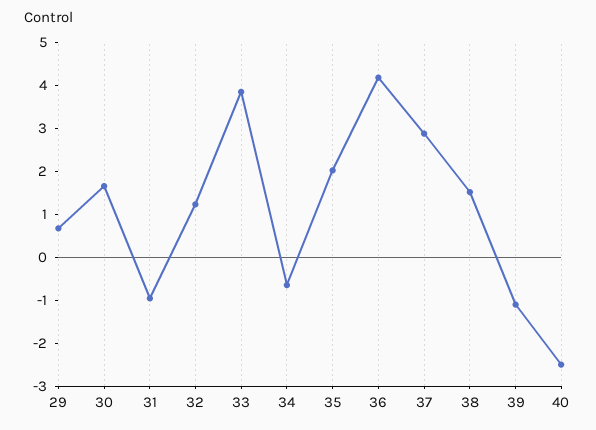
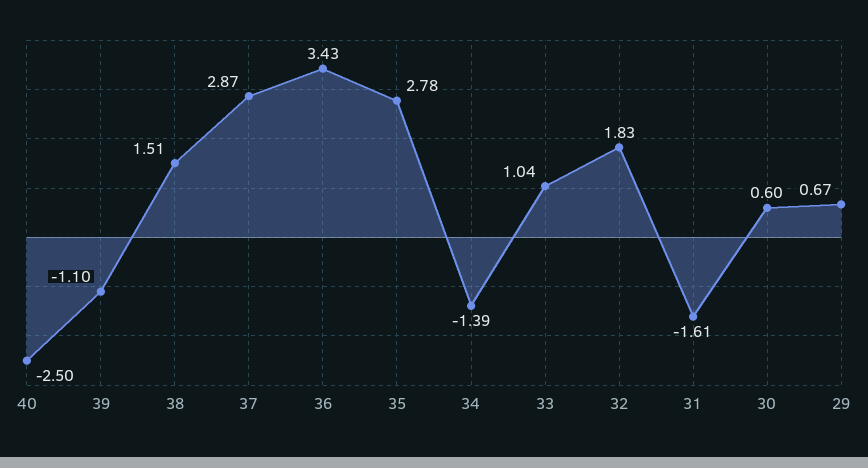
30: 1.6 -> 0.6
31: -1 -> -1.61
32: 1.2 -> 1.83
33: 3.8 -> 1.04
34: -0.6 -> -1.39
35: 2 -> 2.78
36: 4.2 -> 3.43

